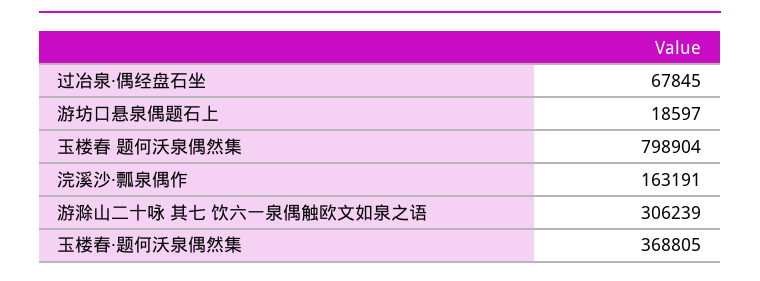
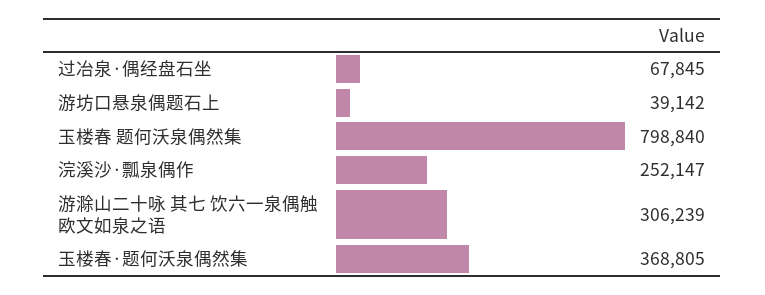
游坊口悬泉偶题石上: 18597 -> 39142
玉楼春 题何沃泉偶然集: 798904 -> 798840
浣溪沙·瓢泉偶作: 163191 -> 252147

